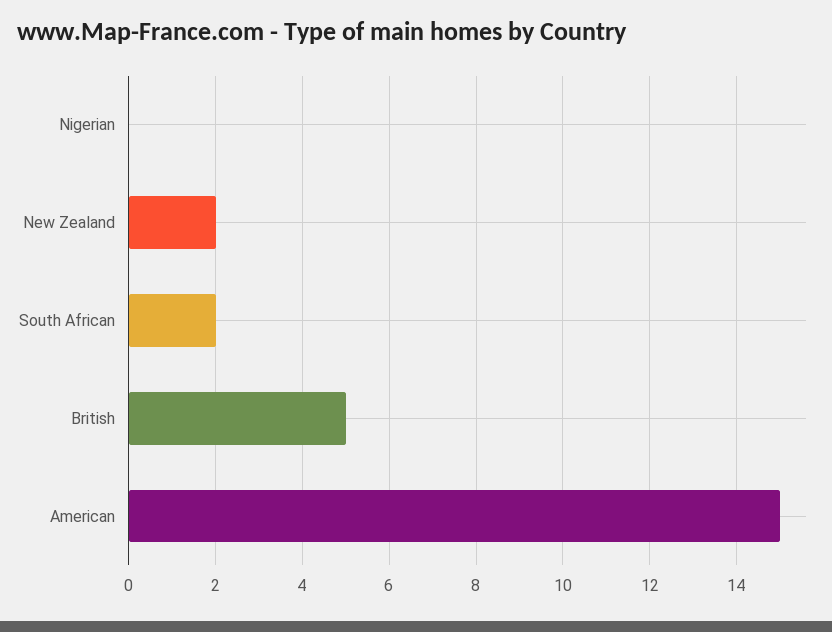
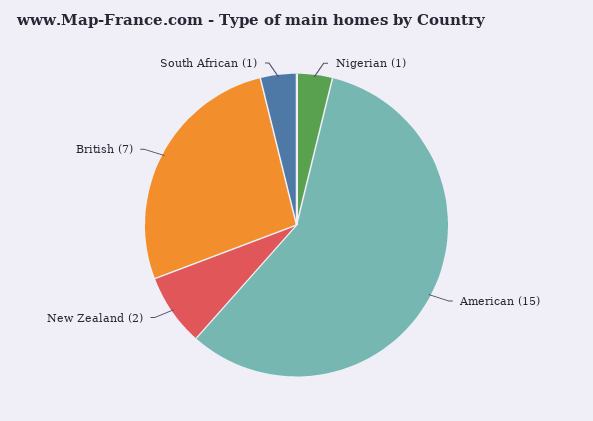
Nigerian: 0 -> 1
South African: 2 -> 1
British: 5 -> 7

